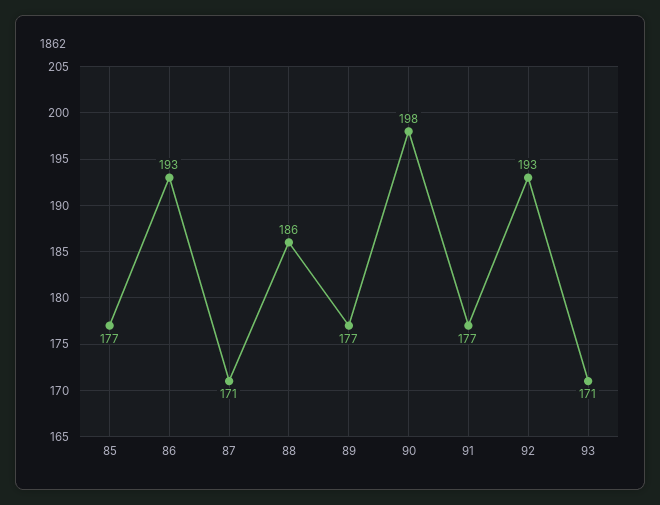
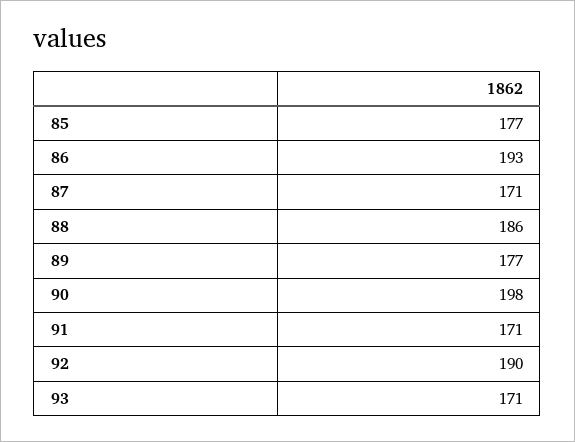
91: 177 -> 171
92: 193 -> 190

